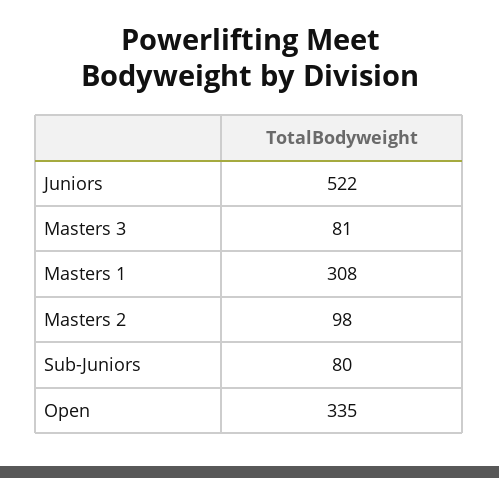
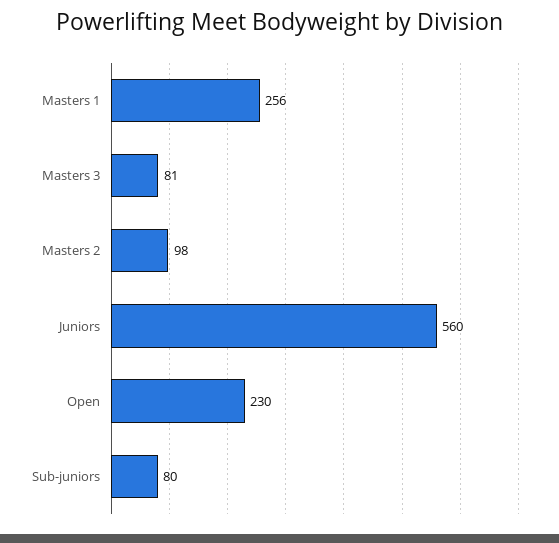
Juniors: 522 -> 560
Masters 1: 308 -> 256
Open: 335 -> 230

